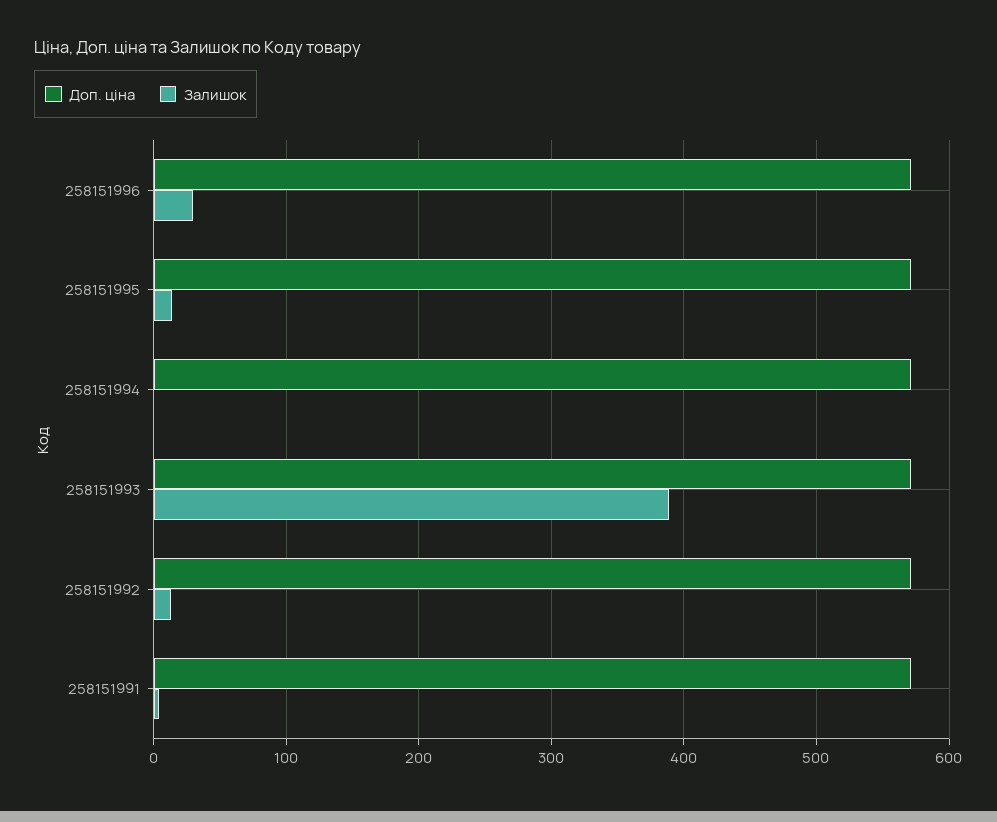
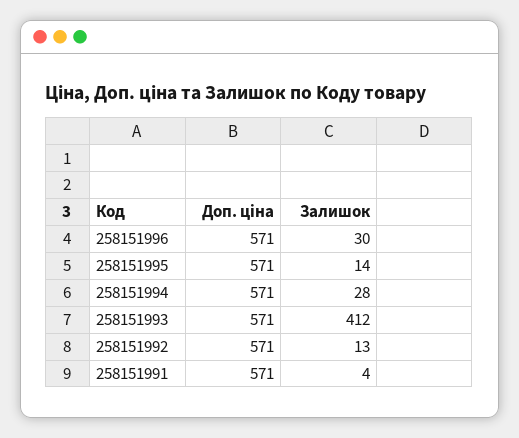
Залишок, 258151994: 0 -> 28
Залишок, 258151993: 390 -> 412

